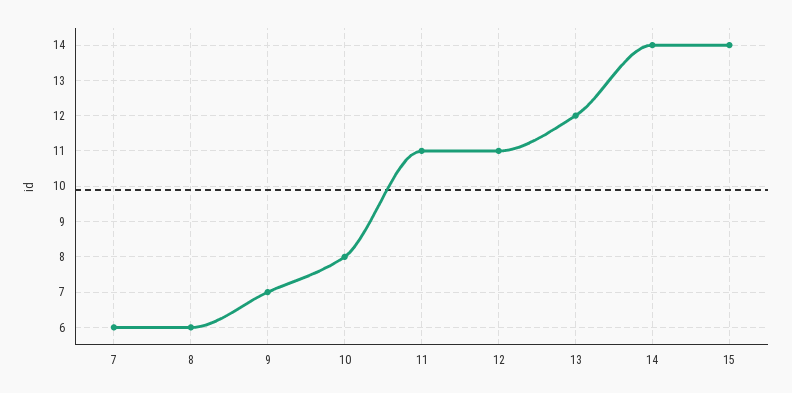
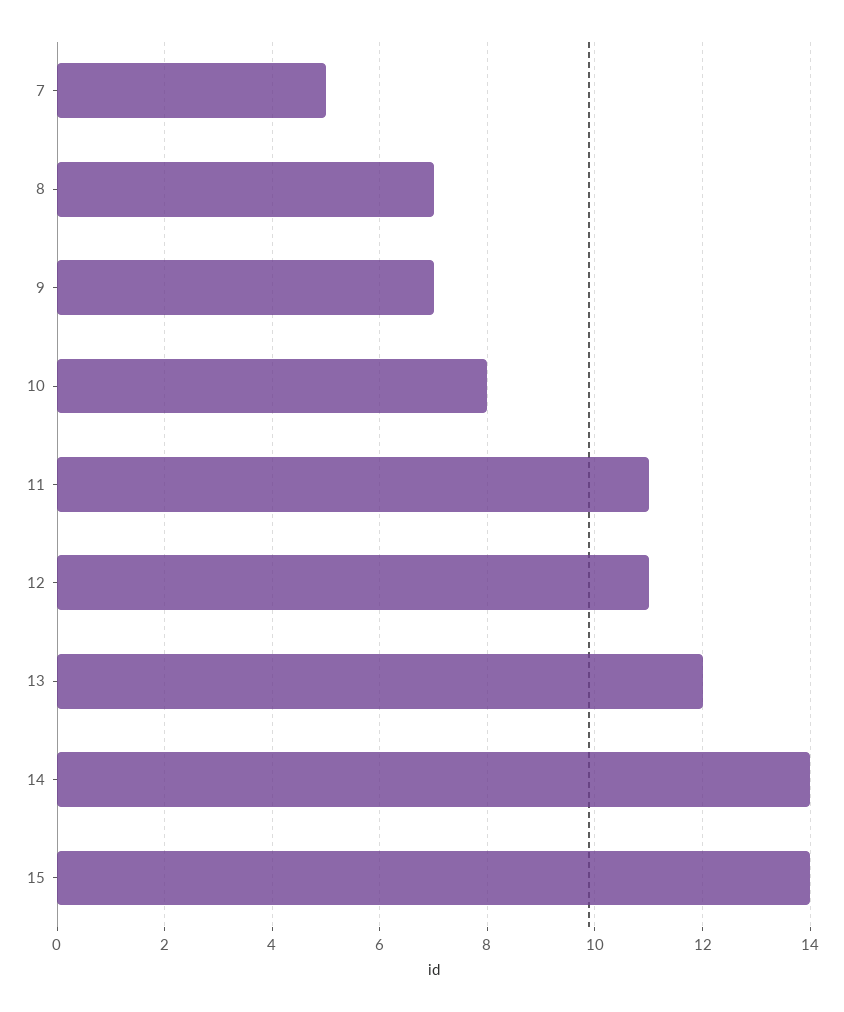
7: 6 -> 5
8: 6 -> 7

